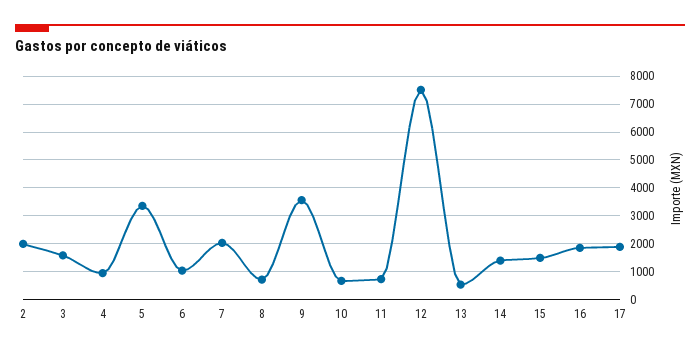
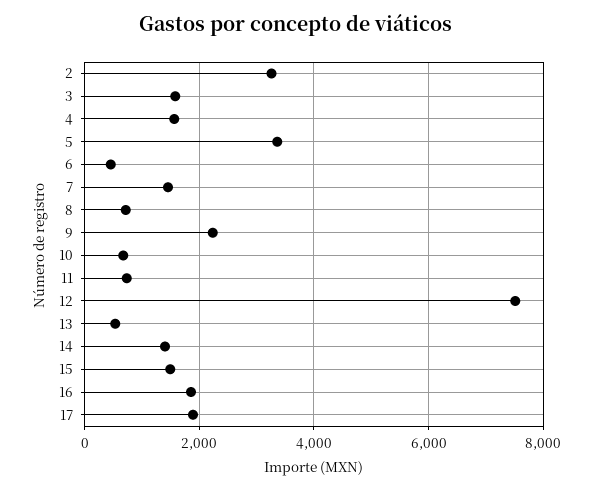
2: 2000 -> 3200
4: 1000 -> 1600
6: 1000 -> 400
7: 2000 -> 1400
9: 3500 -> 2200

